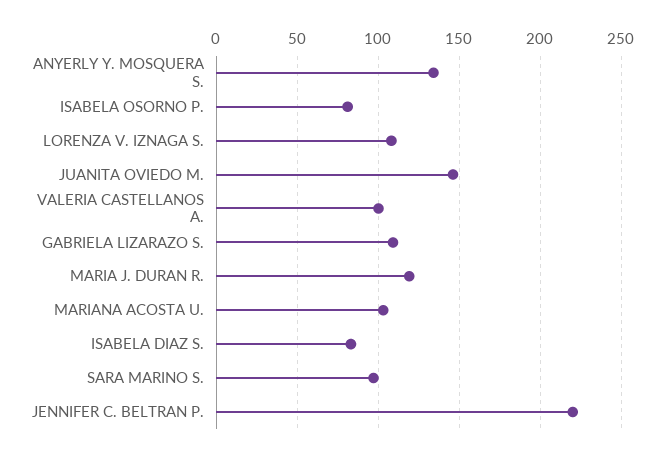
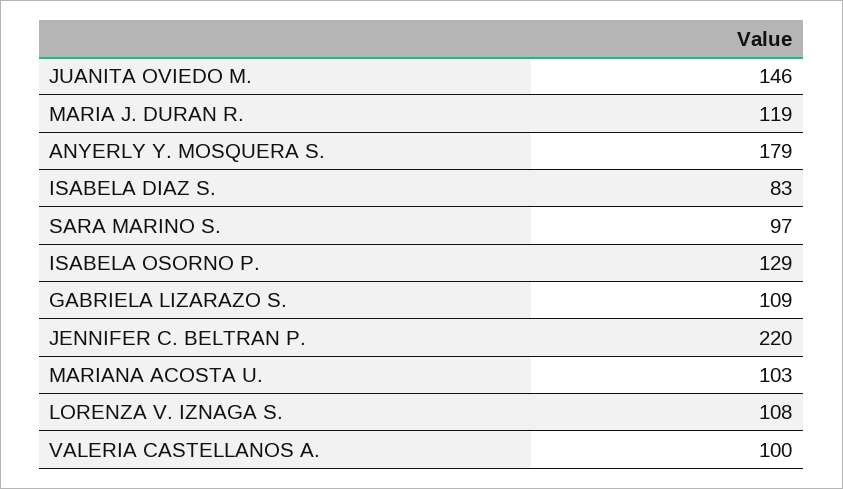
ANYERLY Y. MOSQUERA S.: 135 -> 179
ISABELA OSORNO P.: 80 -> 129

